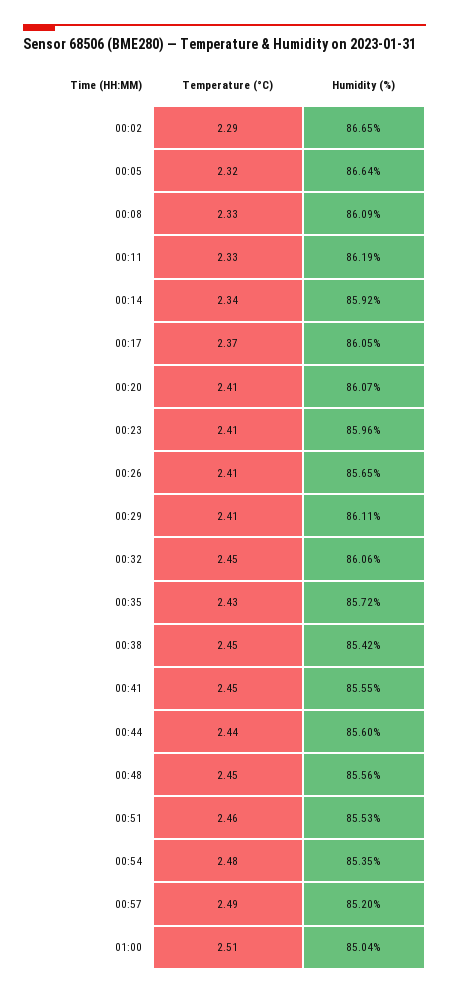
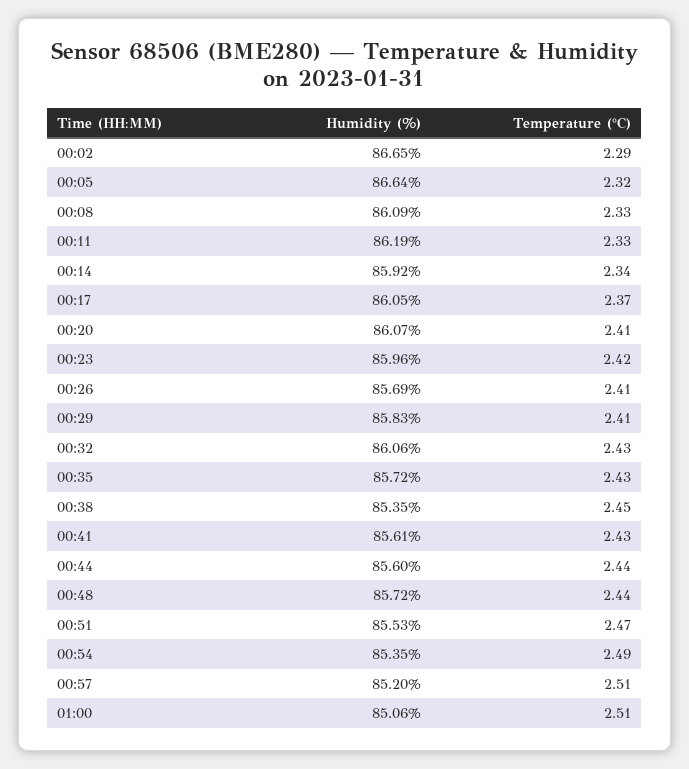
Temperature (°C), 00:23: 2.41 -> 2.42
Humidity (%), 00:26: 85.65 -> 85.69
Humidity (%), 00:29: 86.11 -> 85.83
Temperature (°C), 00:32: 2.45 -> 2.43
Humidity (%), 00:38: 85.42 -> 85.35
Temperature (°C), 00:41: 2.45 -> 2.43
Humidity (%), 00:41: 85.55 -> 85.61
Temperature (°C), 00:48: 2.45 -> 2.44
Humidity (%), 00:48: 85.56 -> 85.72
Temperature (°C), 00:51: 2.46 -> 2.47
Temperature (°C), 00:54: 2.48 -> 2.49
Temperature (°C), 00:57: 2.49 -> 2.51
Humidity (%), 01:00: 85.04 -> 85.06

